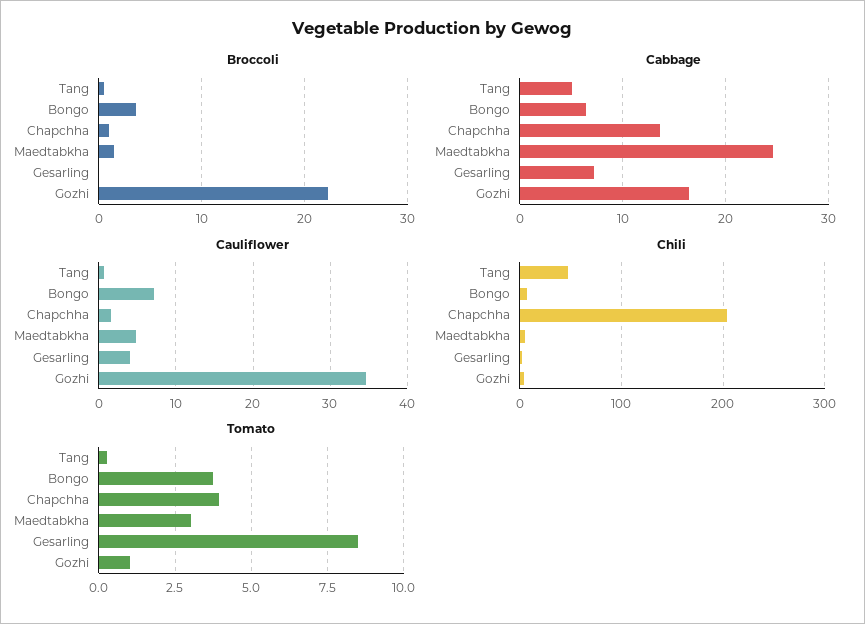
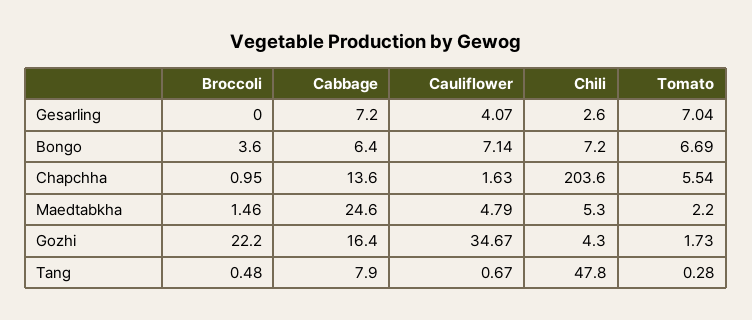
Cabbage, Tang: 5 -> 7.9
Tomato, Bongo: 3.75 -> 6.69
Tomato, Chapchha: 4 -> 5.54
Tomato, Maedtabkha: 3 -> 2.2
Tomato, Gesarling: 8.5 -> 7.04
Tomato, Gozhi: 1 -> 1.73

